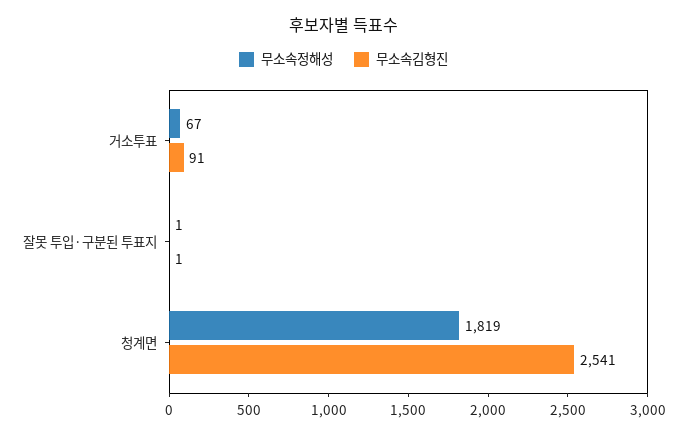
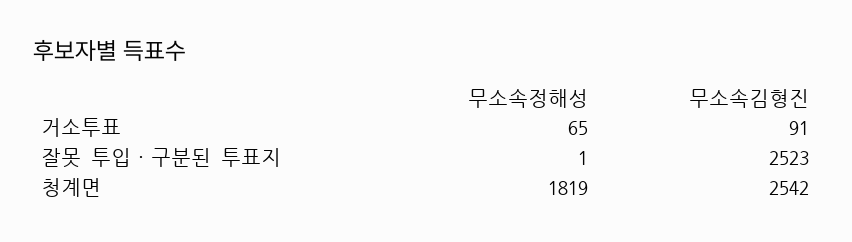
무소속정해성, 거소투표: 67 -> 65
무소속김형진, 잘못 투입·구분된 투표지: 1 -> 2523
무소속김형진, 청계면: 2541 -> 2542

